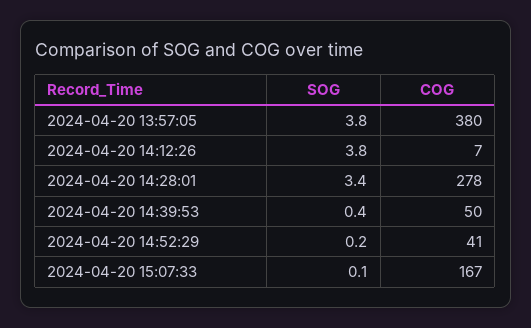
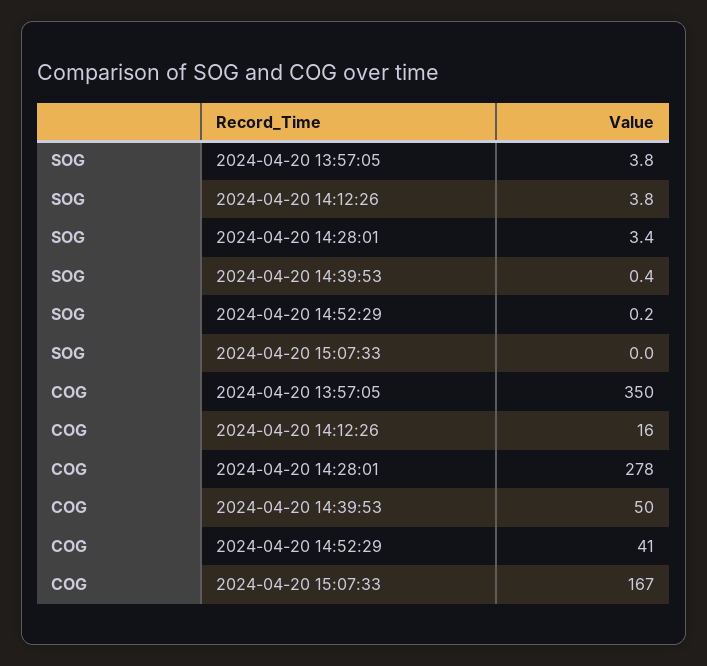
COG, 2024-04-20 13:57:05: 380 -> 350
COG, 2024-04-20 14:12:26: 7 -> 16
SOG, 2024-04-20 15:07:33: 0.1 -> 0

